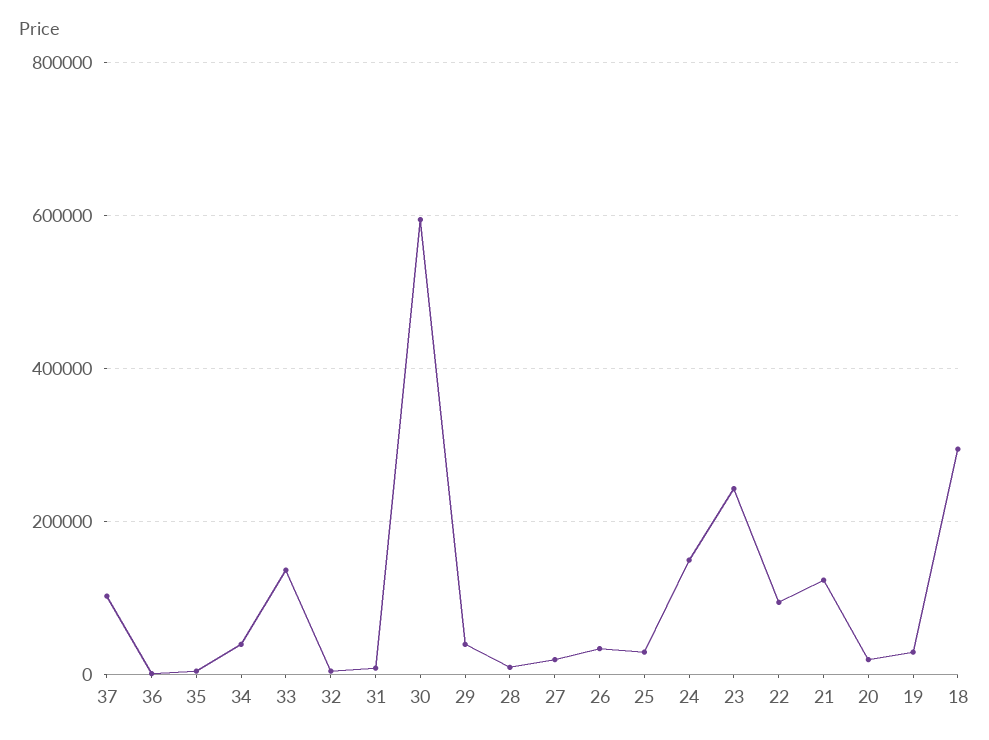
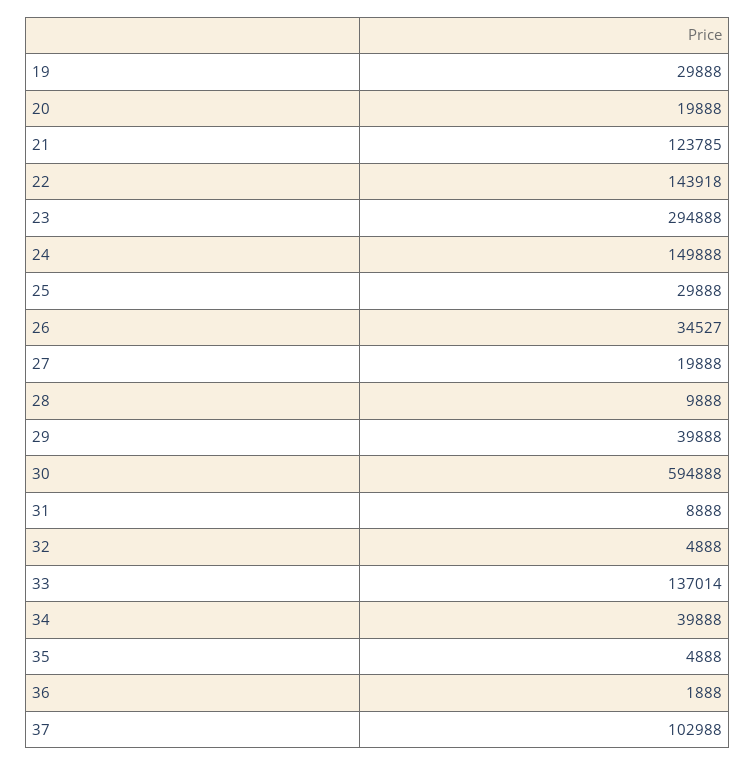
23: 240000 -> 294888
22: 100000 -> 143918
18: 300000 -> none

